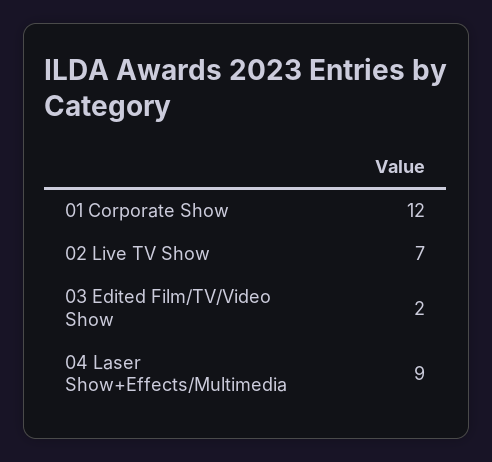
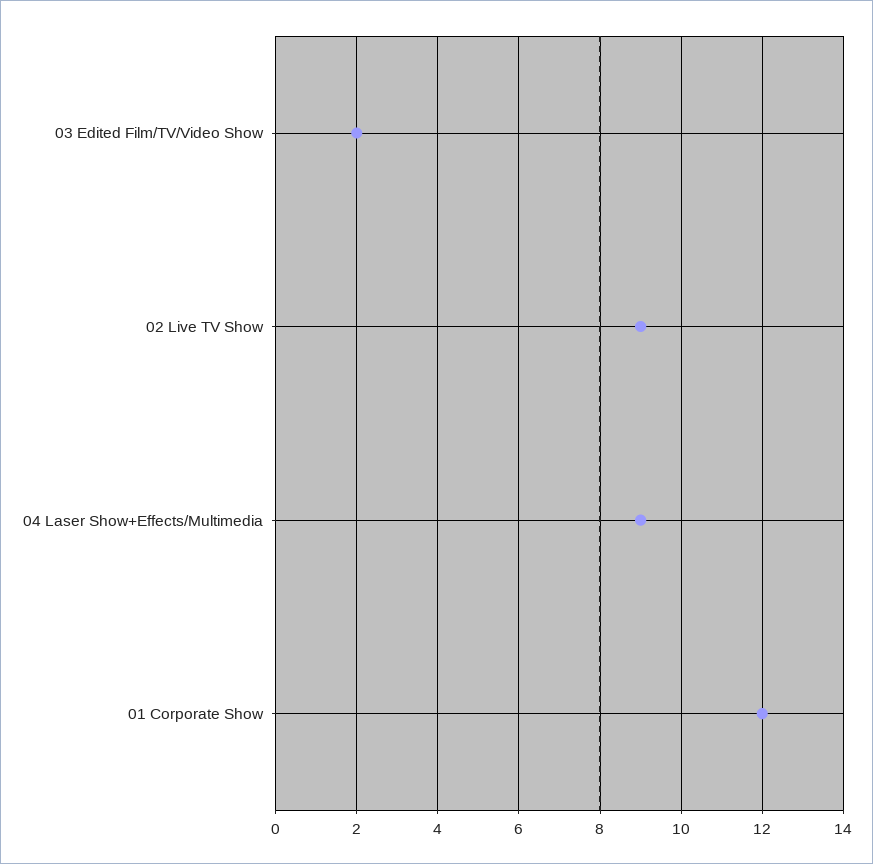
02 Live TV Show: 7 -> 9

